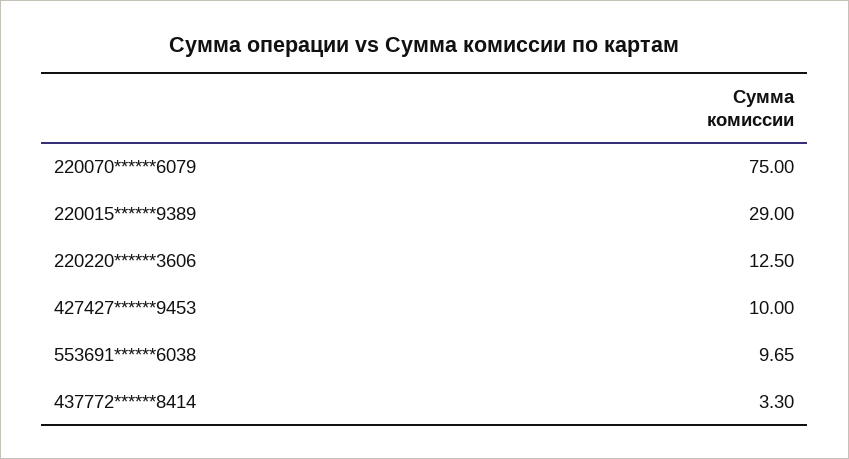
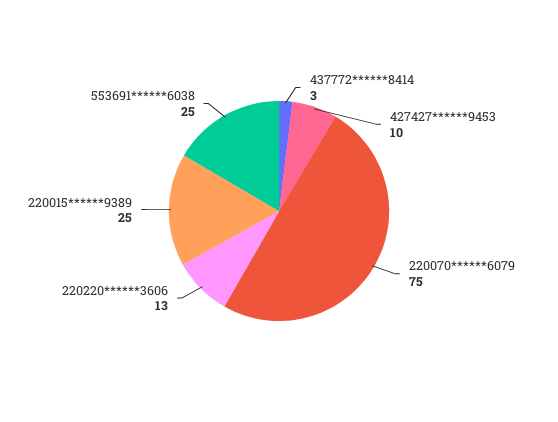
220015******9389: 29 -> 25
553691******6038: 9.65 -> 25

